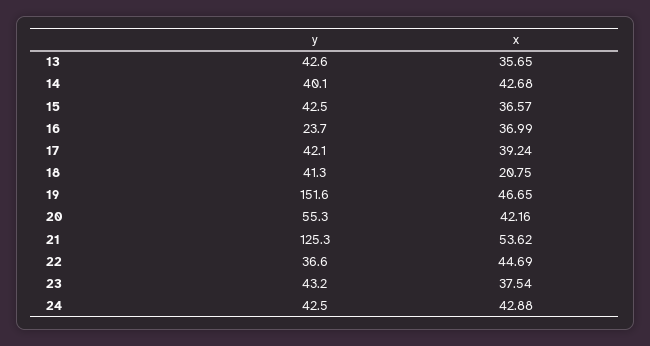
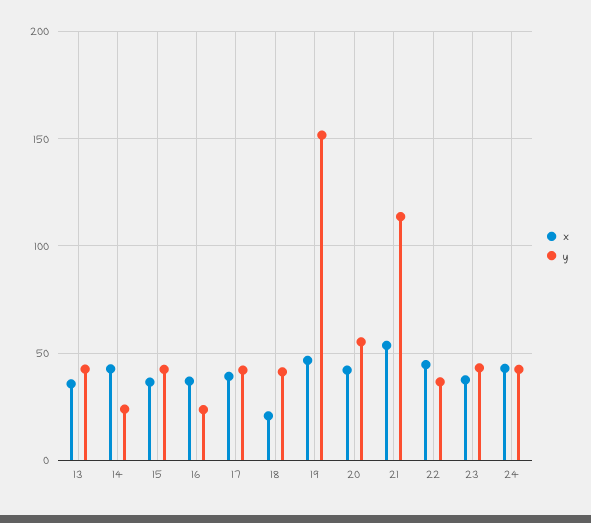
y, 14: 40.1 -> 25
y, 21: 125.3 -> 115

